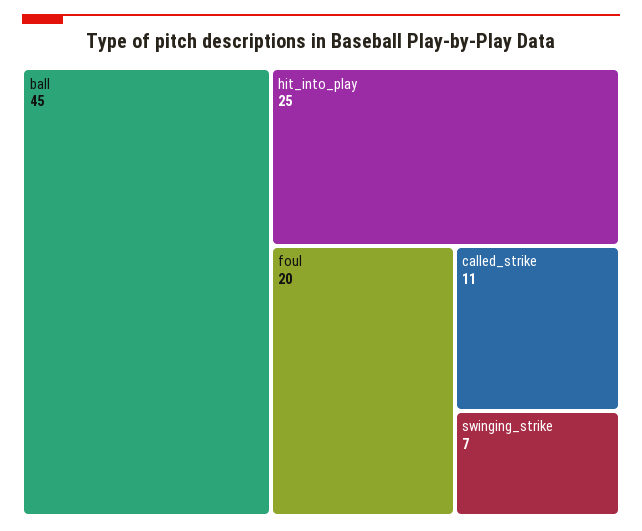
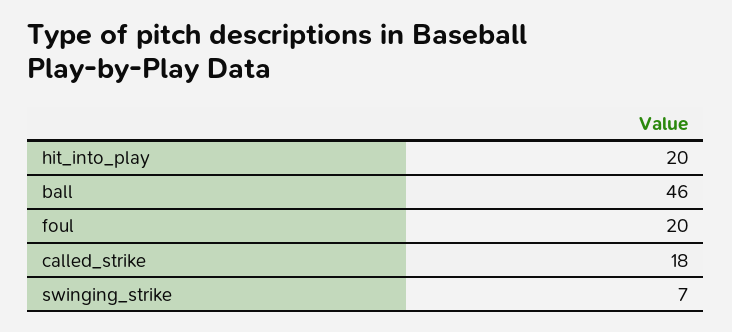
ball: 45 -> 46
hit_into_play: 25 -> 20
called_strike: 11 -> 18

